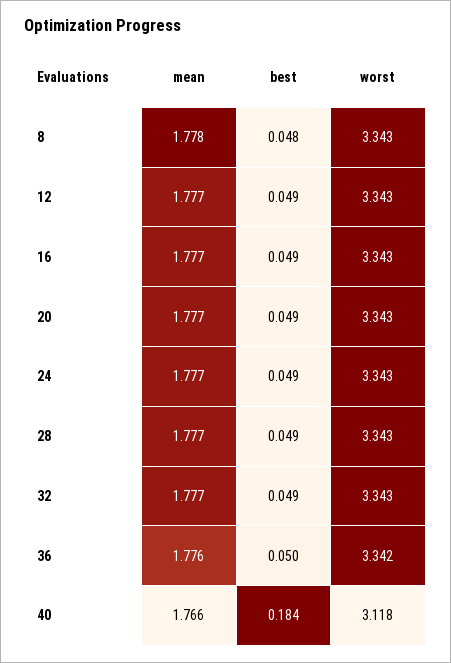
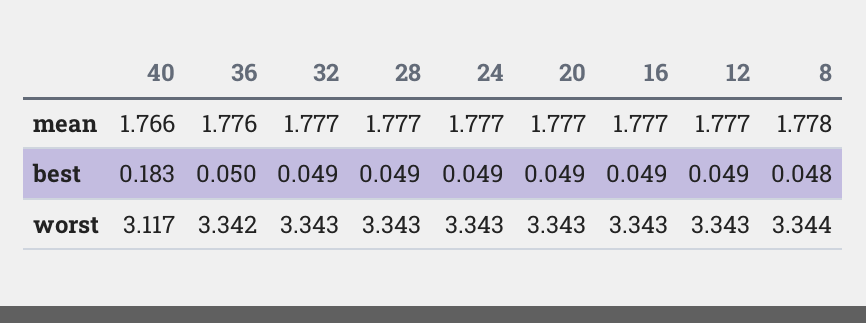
worst, 8: 3.343 -> 3.344
best, 40: 0.184 -> 0.183
worst, 40: 3.118 -> 3.117

